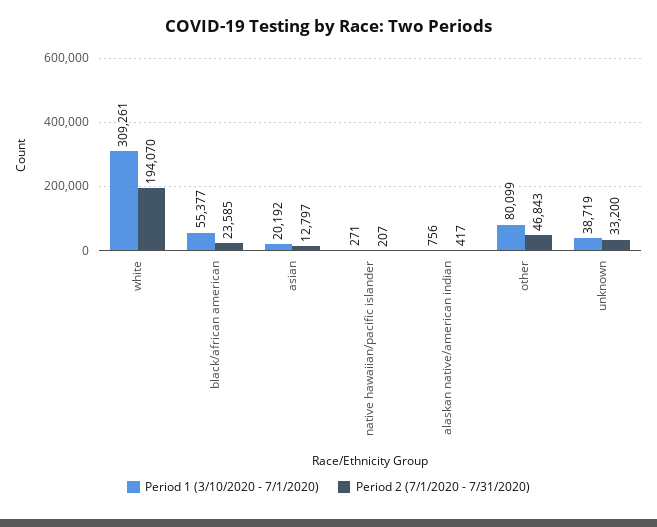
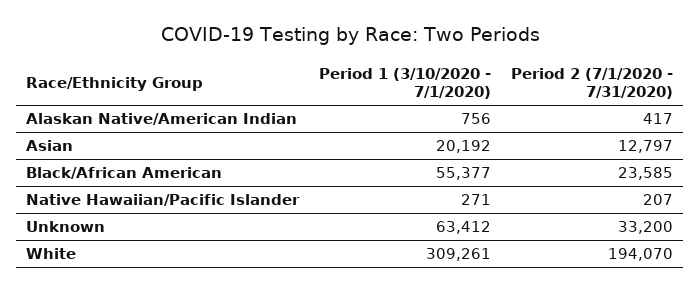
Period 1 (3/10/2020 - 7/1/2020), other: 80099 -> none
Period 2 (7/1/2020 - 7/31/2020), other: 46843 -> none
Period 1 (3/10/2020 - 7/1/2020), unknown: 38719 -> 63412

